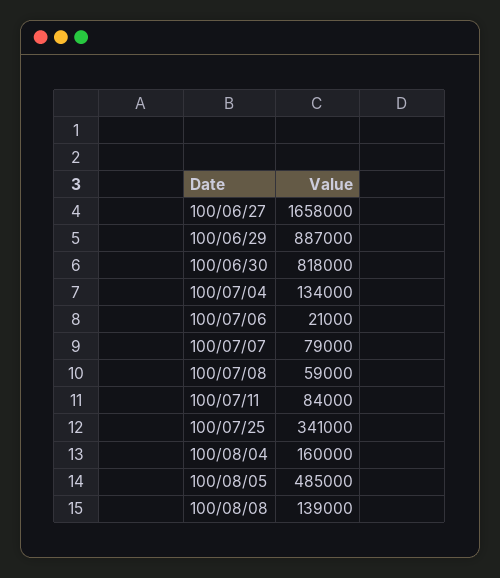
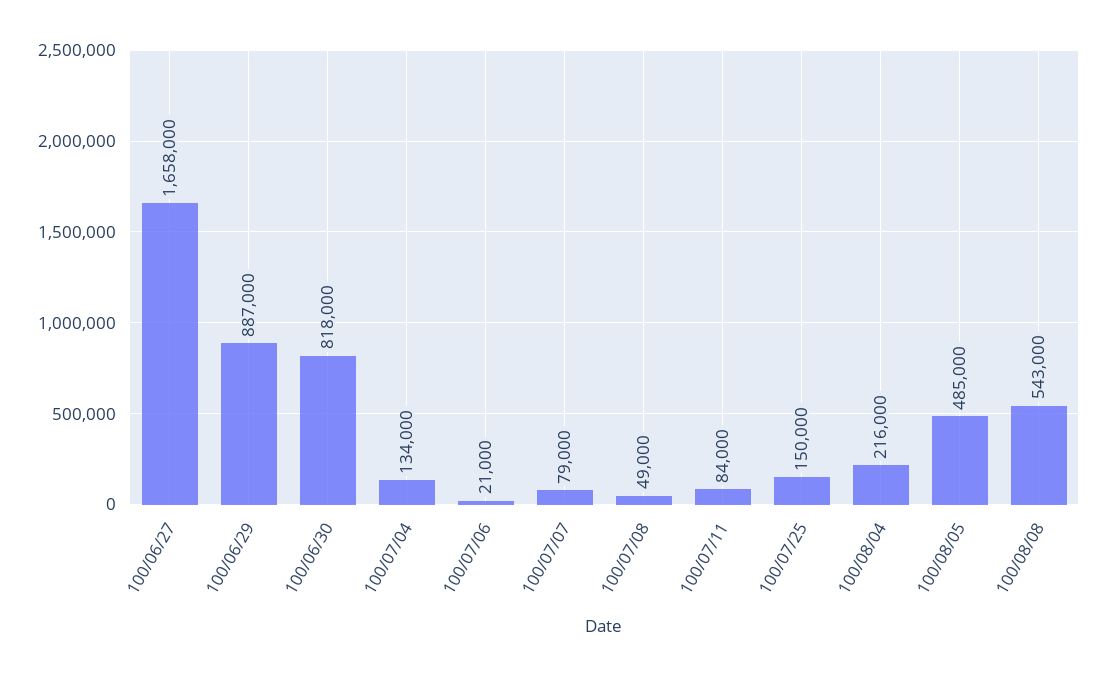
100/07/08: 59000 -> 49000
100/07/25: 341000 -> 150000
100/08/04: 160000 -> 216000
100/08/08: 139000 -> 543000

